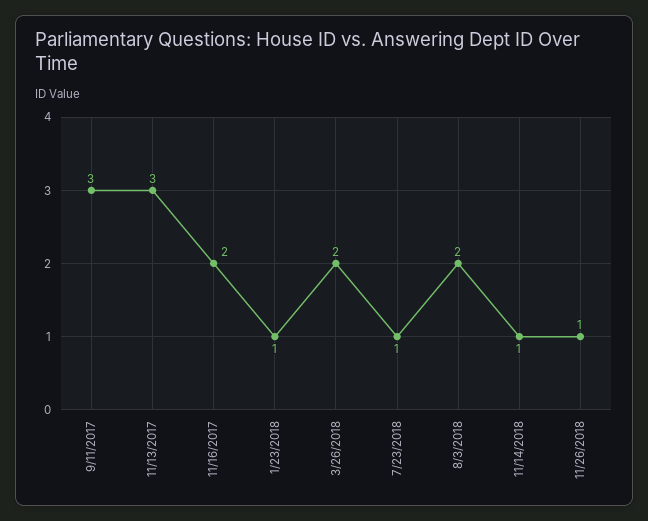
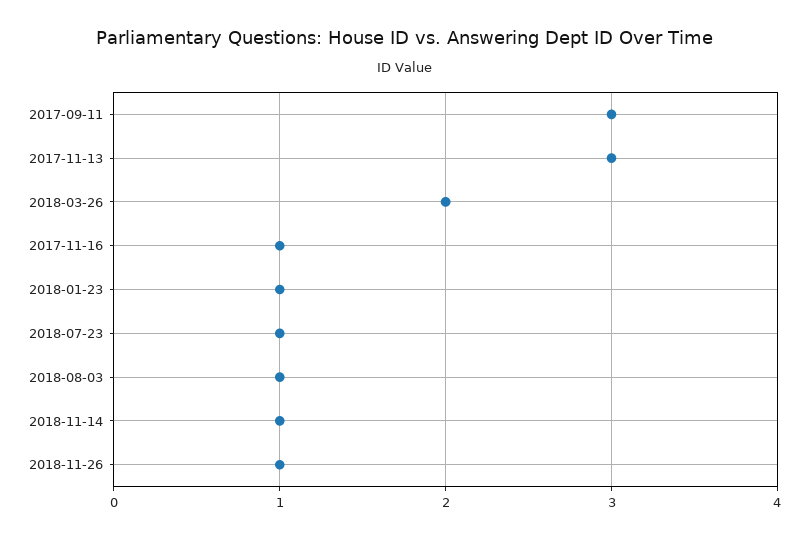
11/16/2017: 2 -> 1
8/3/2018: 2 -> 1

